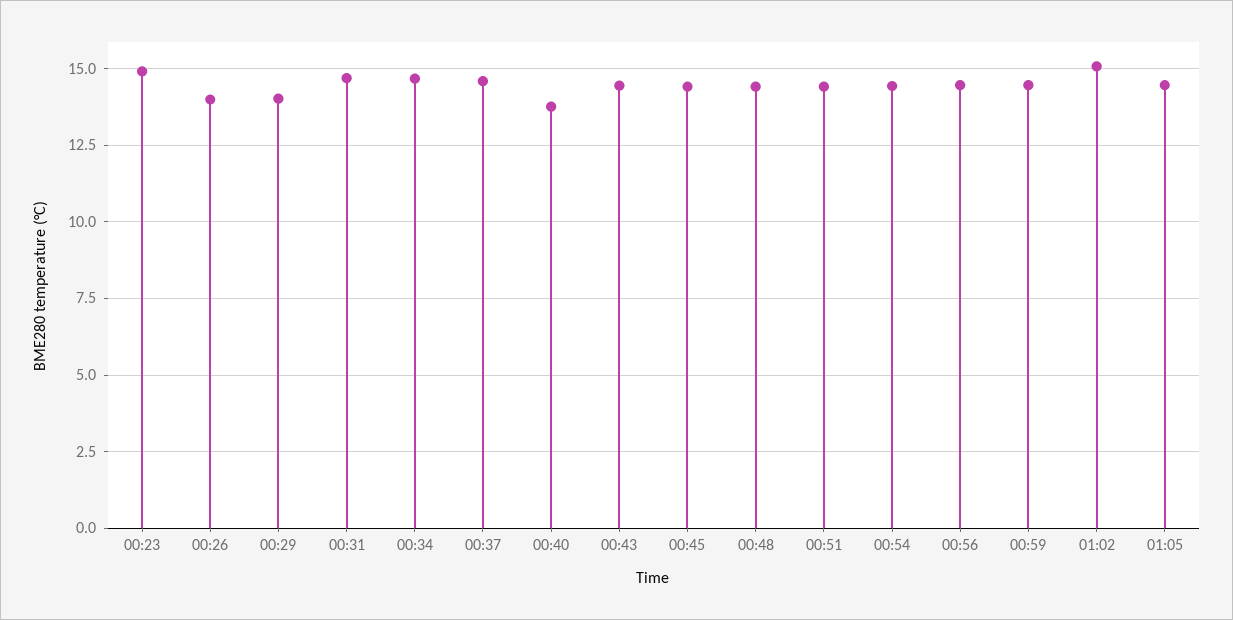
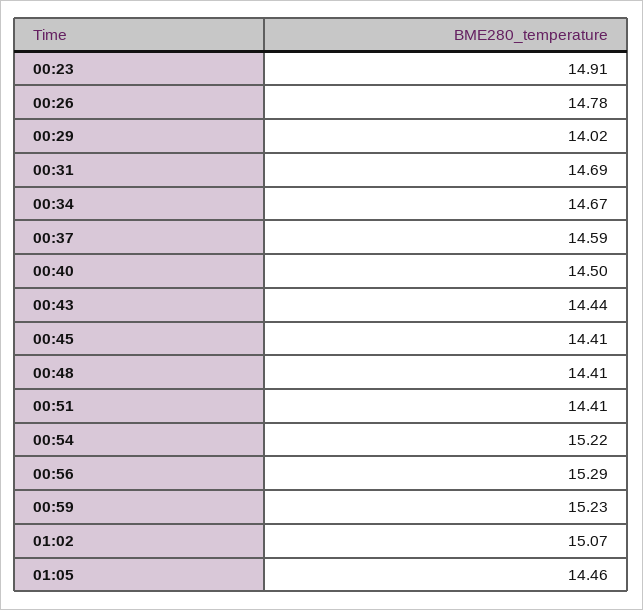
00:26: 14 -> 14.78
00:40: 13.75 -> 14.5
00:54: 14.5 -> 15.22
00:56: 14.5 -> 15.29
00:59: 14.5 -> 15.23

